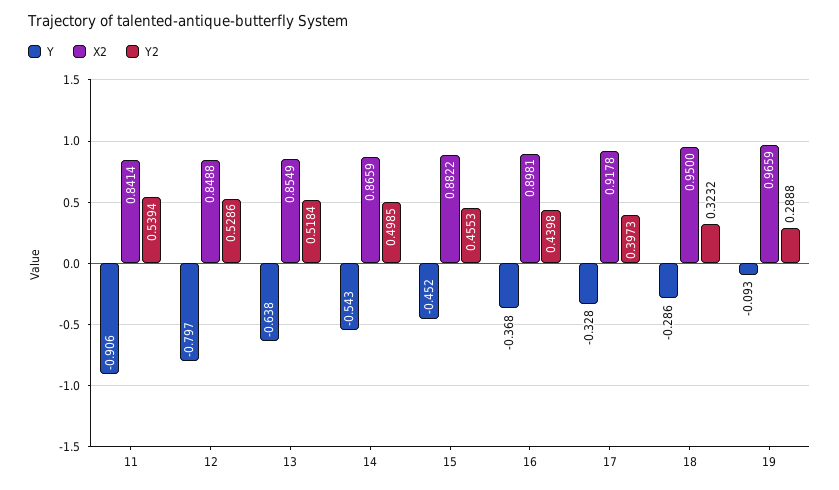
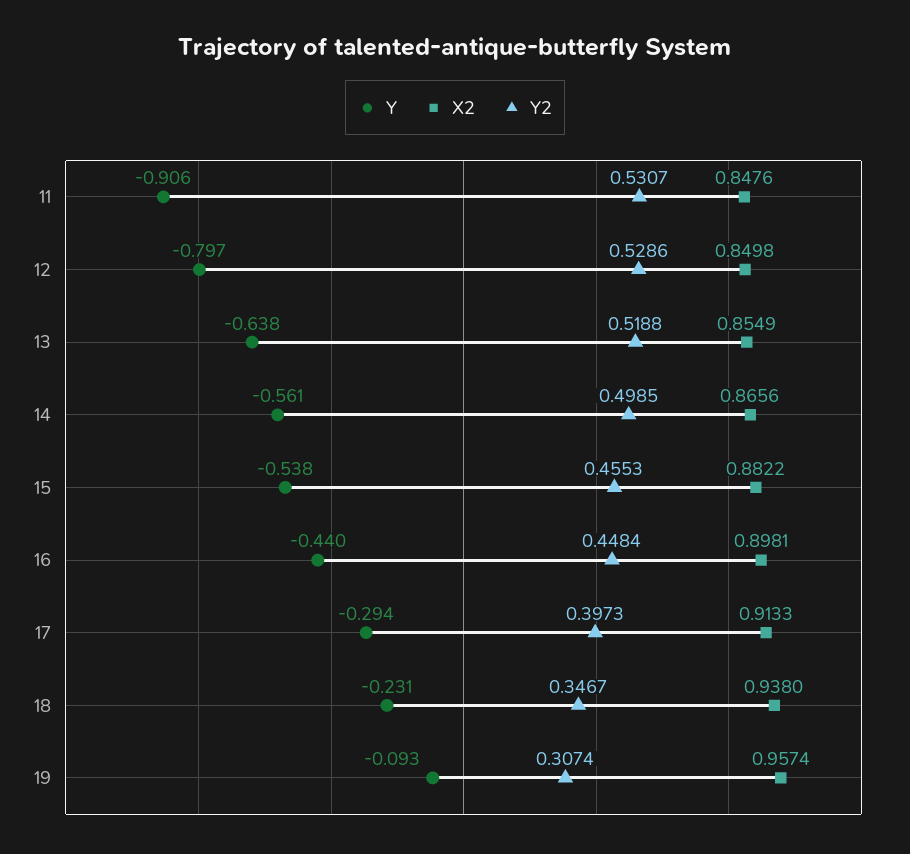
X2, 11: 0.8414 -> 0.8476
Y2, 11: 0.5394 -> 0.5307
X2, 12: 0.8488 -> 0.8498
Y2, 13: 0.5184 -> 0.5188
Y, 14: -0.543 -> -0.561
X2, 14: 0.8659 -> 0.8656
Y, 15: -0.452 -> -0.538
Y, 16: -0.368 -> -0.44
Y2, 16: 0.4398 -> 0.4484
Y, 17: -0.328 -> -0.294
X2, 17: 0.9178 -> 0.9133
Y, 18: -0.286 -> -0.231
X2, 18: 0.95 -> 0.938
Y2, 18: 0.3232 -> 0.3467
X2, 19: 0.9659 -> 0.9574
Y2, 19: 0.2888 -> 0.3074

